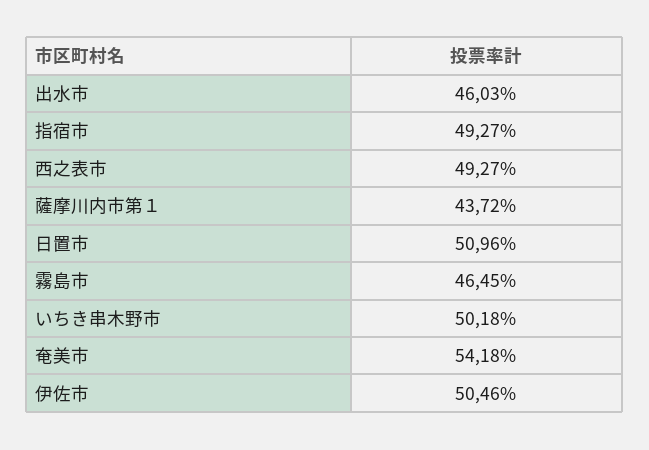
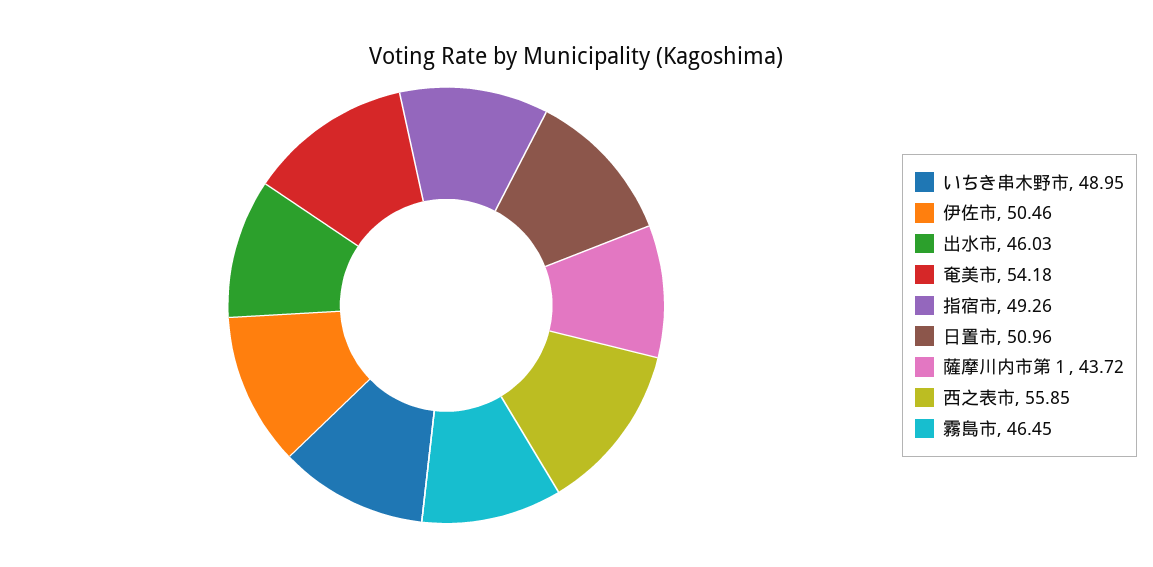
指宿市: 49.27 -> 49.26
西之表市: 49.27 -> 55.85
いちき串木野市: 50.18 -> 48.95

